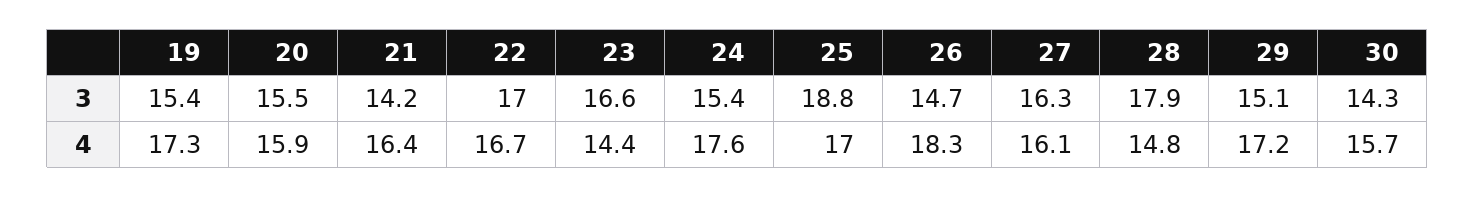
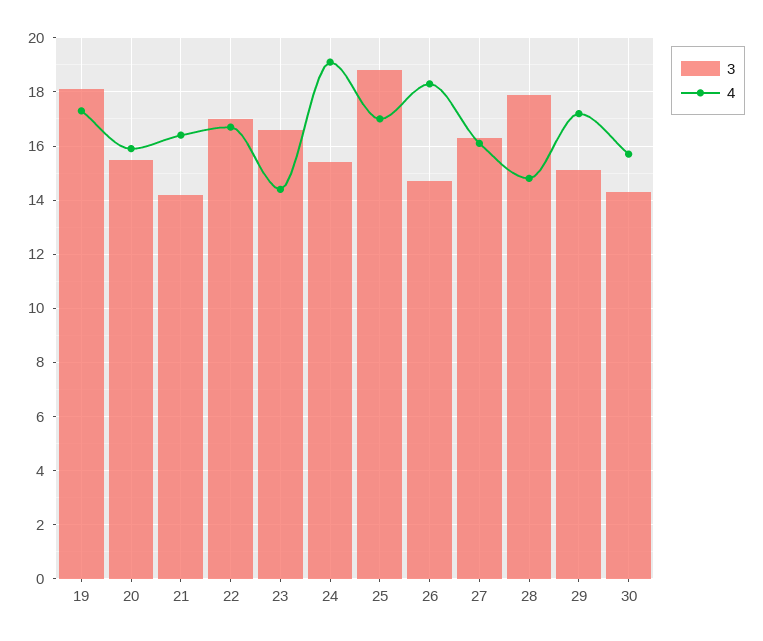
3, 19: 15.4 -> 18
4, 24: 17.6 -> 19

